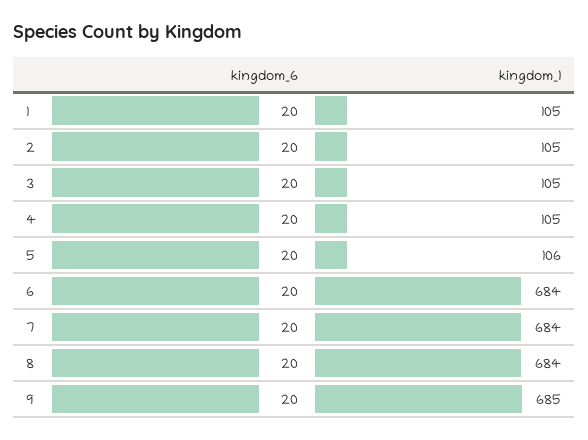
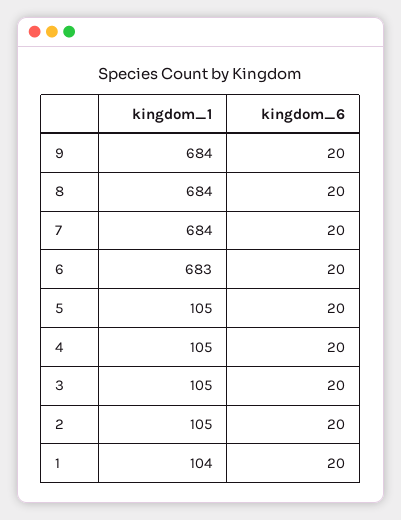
kingdom_1, 1: 105 -> 104
kingdom_1, 5: 106 -> 105
kingdom_1, 6: 684 -> 683
kingdom_1, 9: 685 -> 684

